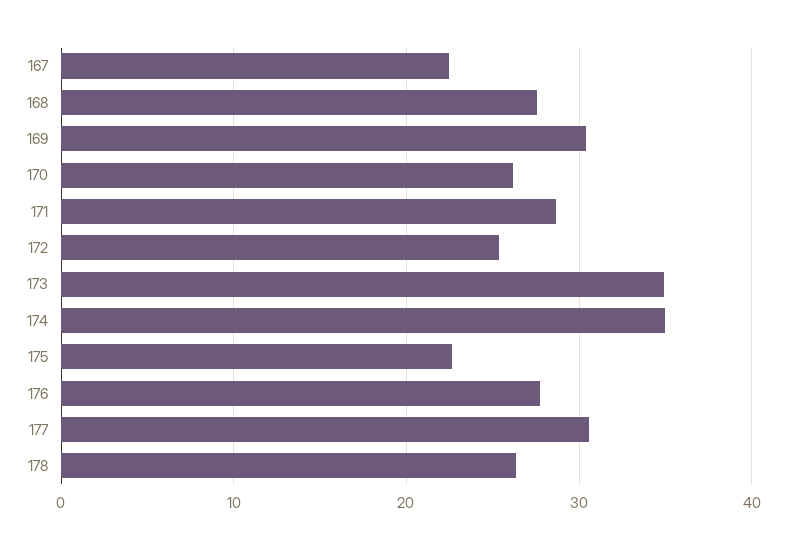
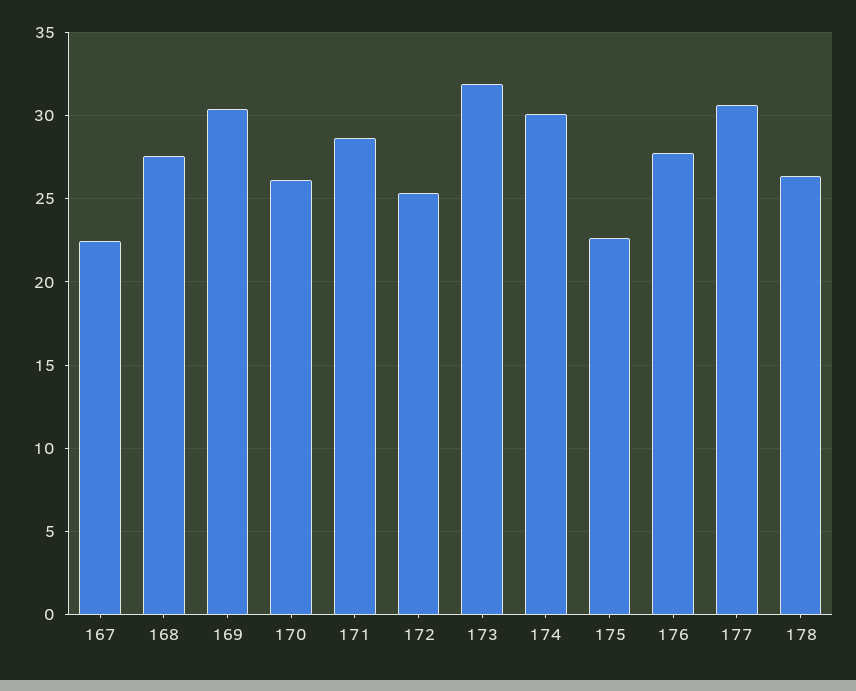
173: 35 -> 32
174: 35 -> 30

